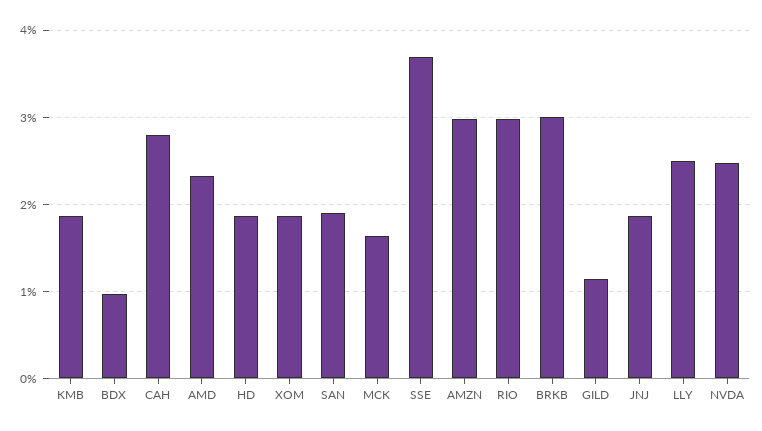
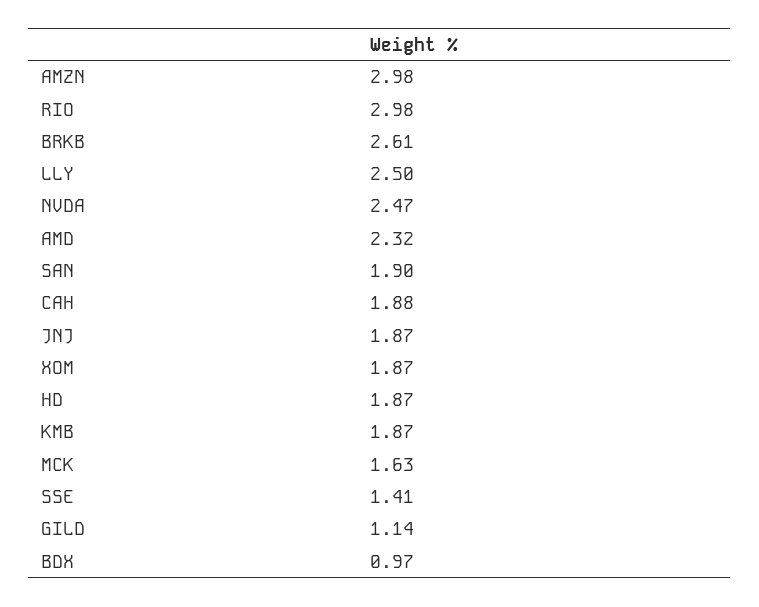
CAH: 2.8 -> 1.88
SSE: 3.7 -> 1.41
BRKB: 3 -> 2.61

